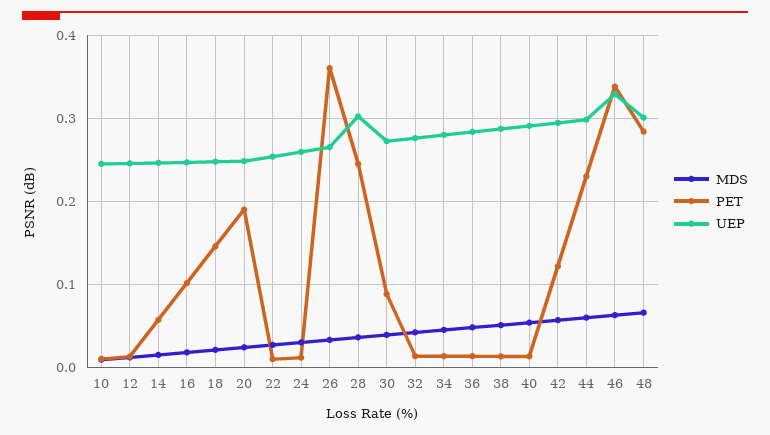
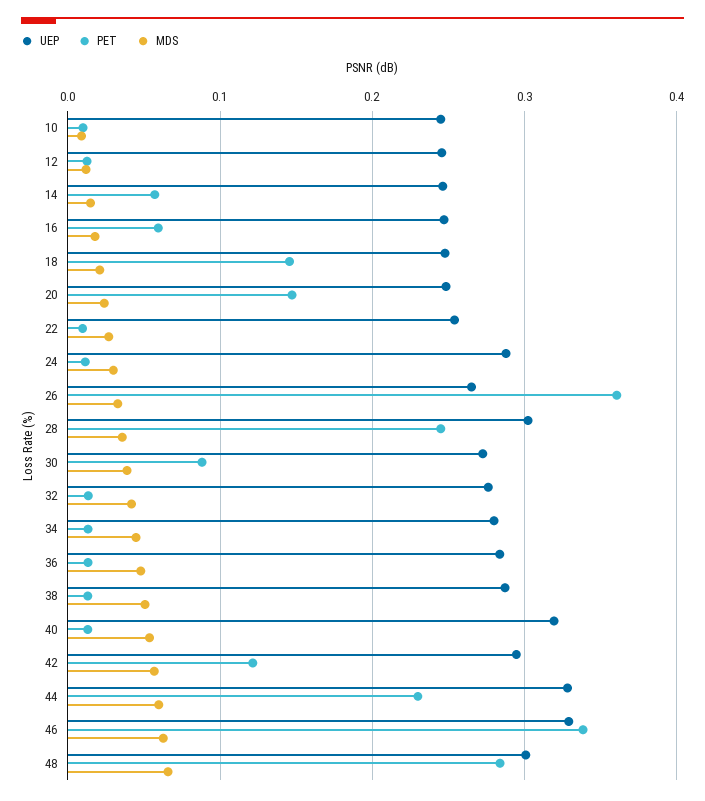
PET, 16: 0.1 -> 0.06
PET, 20: 0.19 -> 0.15
UEP, 24: 0.26 -> 0.29
UEP, 40: 0.29 -> 0.32
UEP, 44: 0.3 -> 0.33

